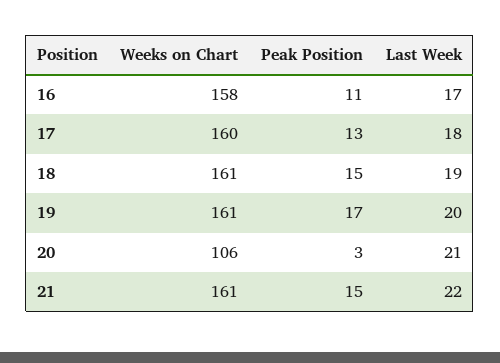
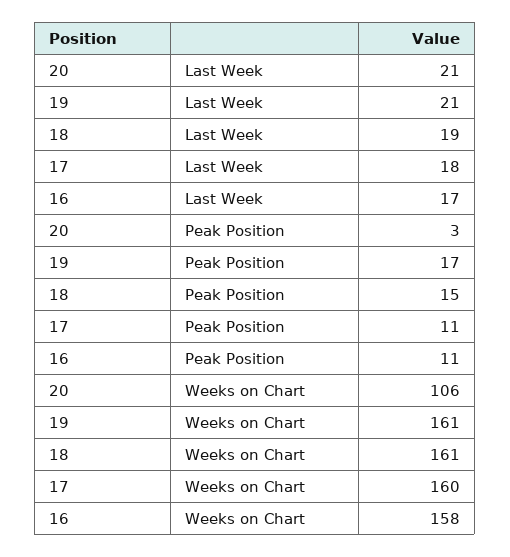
Peak Position, 17: 13 -> 11
Last Week, 19: 20 -> 21
Weeks on Chart, 21: 161 -> none
Peak Position, 21: 15 -> none
Last Week, 21: 22 -> none

